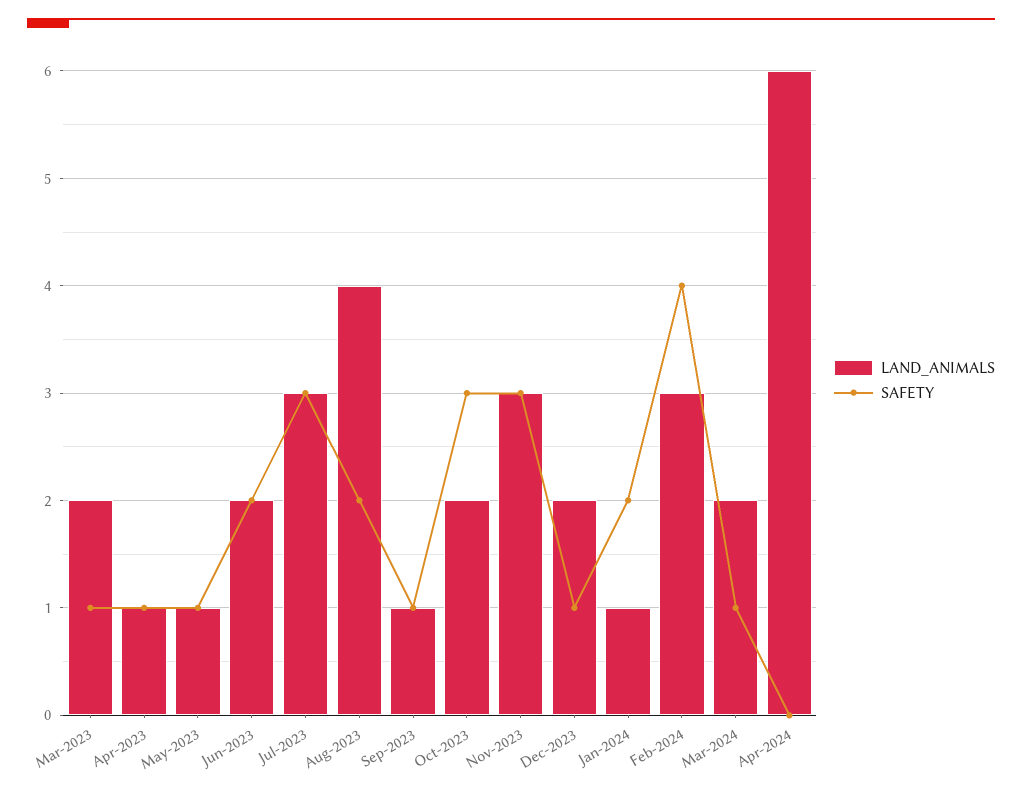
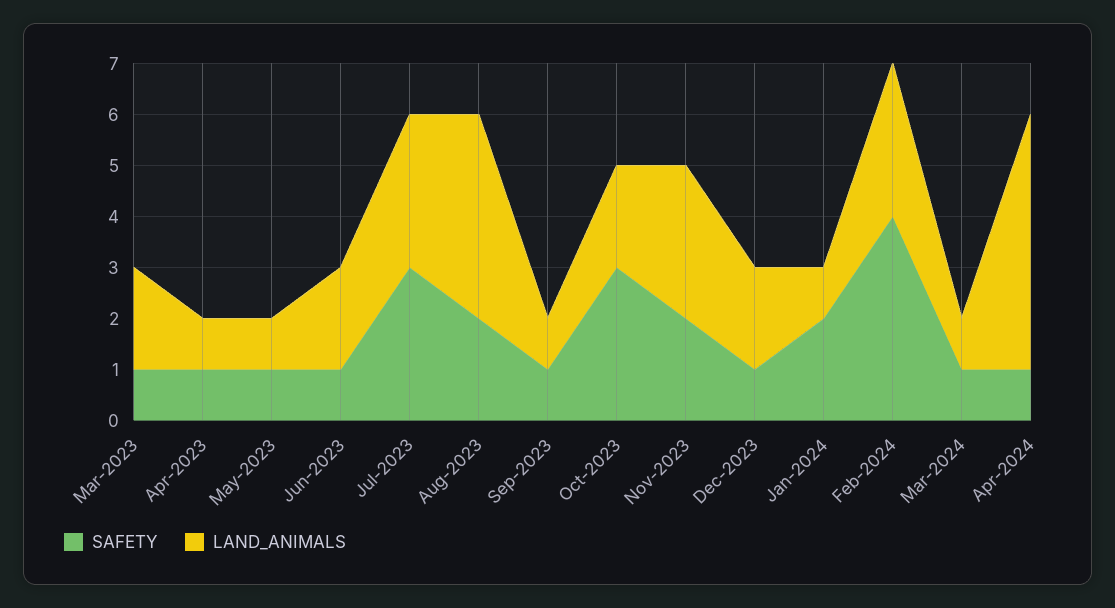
SAFETY, Jun-2023: 2 -> 1
SAFETY, Nov-2023: 3 -> 2
LAND_ANIMALS, Mar-2024: 2 -> 1
LAND_ANIMALS, Apr-2024: 6 -> 5
SAFETY, Apr-2024: 0 -> 1

